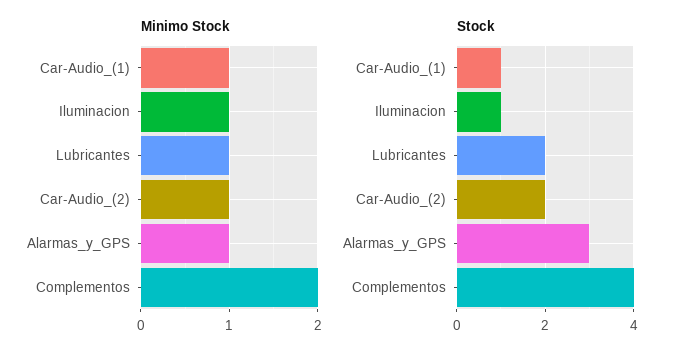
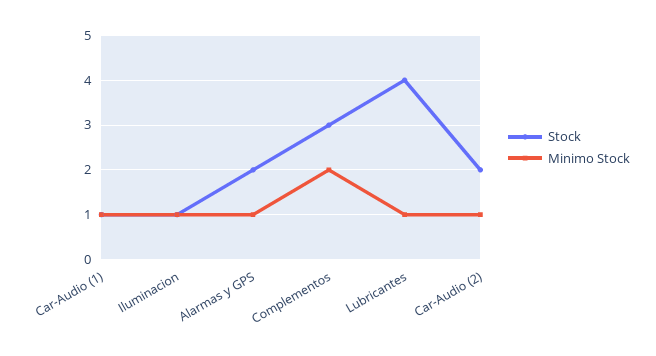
Stock, Lubricantes: 2 -> 4
Stock, Alarmas_y_GPS: 3 -> 2
Stock, Complementos: 4 -> 3

